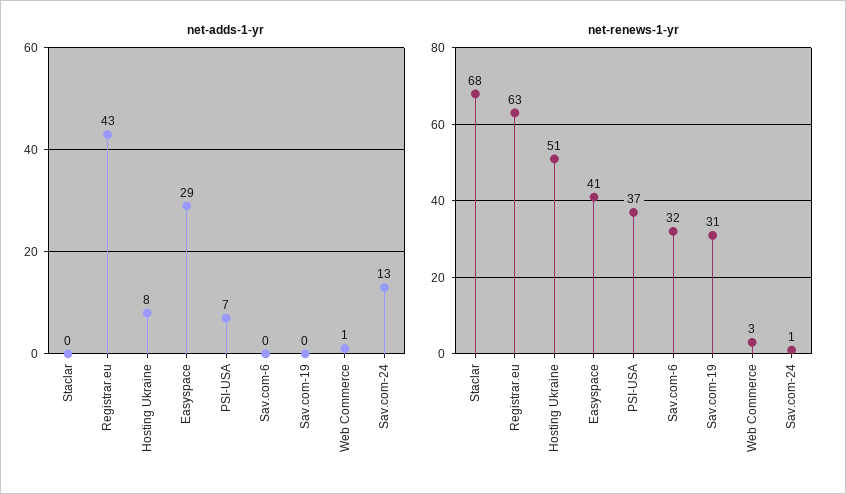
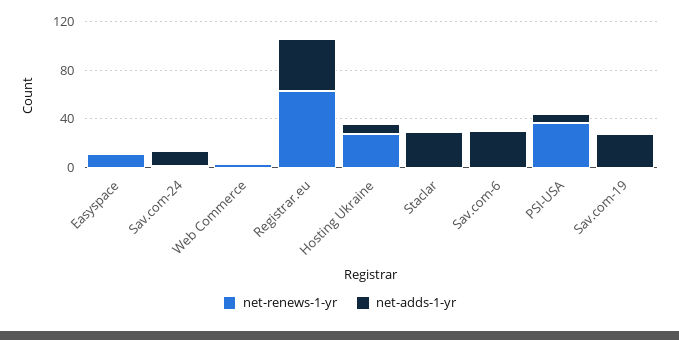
net-adds-1-yr, Staclar: 0 -> 30
net-adds-1-yr, Easyspace: 29 -> 0
net-adds-1-yr, Sav.com-6: 0 -> 30
net-adds-1-yr, Sav.com-19: 0 -> 30
net-renews-1-yr, Staclar: 68 -> 0
net-renews-1-yr, Hosting Ukraine: 51 -> 30
net-renews-1-yr, Easyspace: 41 -> 10
net-renews-1-yr, Sav.com-6: 32 -> 0
net-renews-1-yr, Sav.com-19: 31 -> 0

